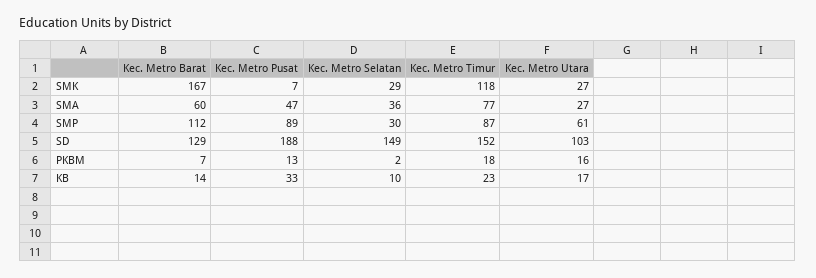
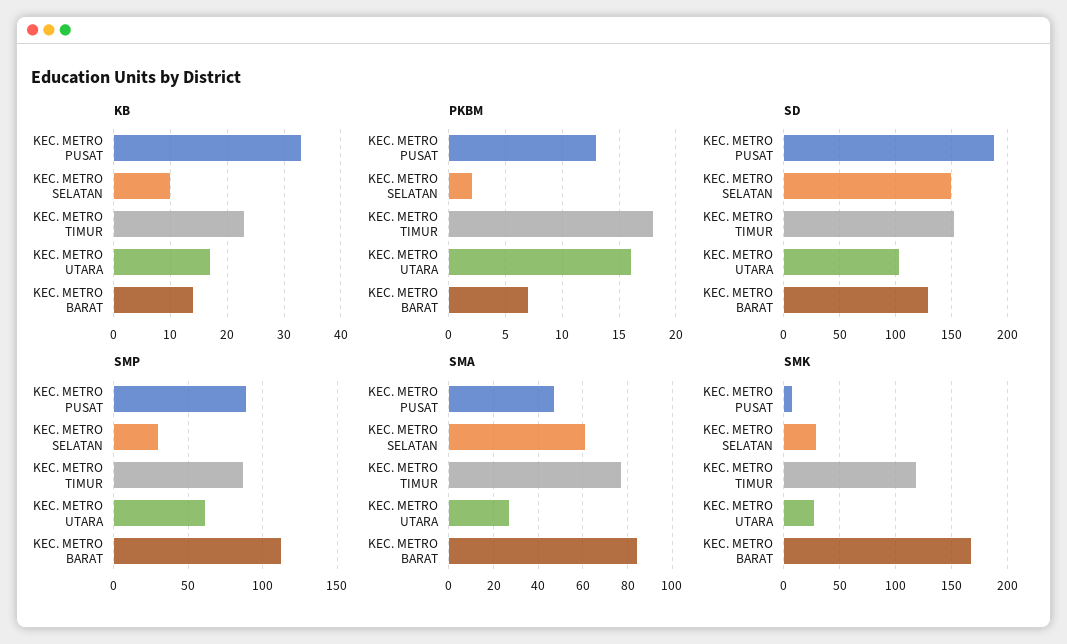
SMA, Kec. Metro Barat: 60 -> 85
SMA, Kec. Metro Selatan: 36 -> 60

